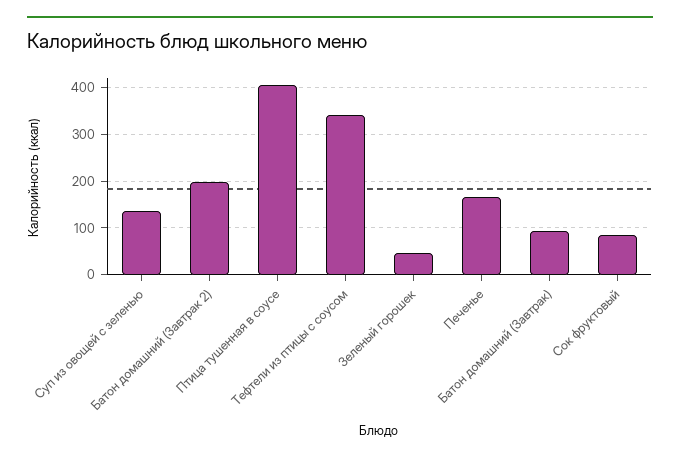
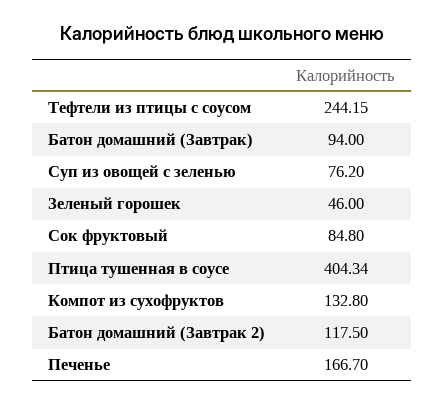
Суп из овощей с зеленью: 140 -> 76.2
Батон домашний (Завтрак 2): 200 -> 117.5
Тефтели из птицы с соусом: 340 -> 244.15
Компот из сухофруктов: none -> 132.8

